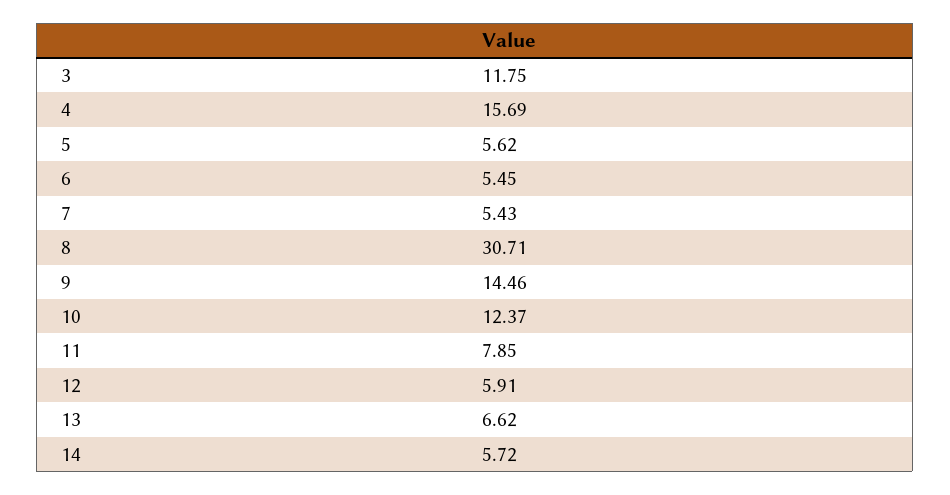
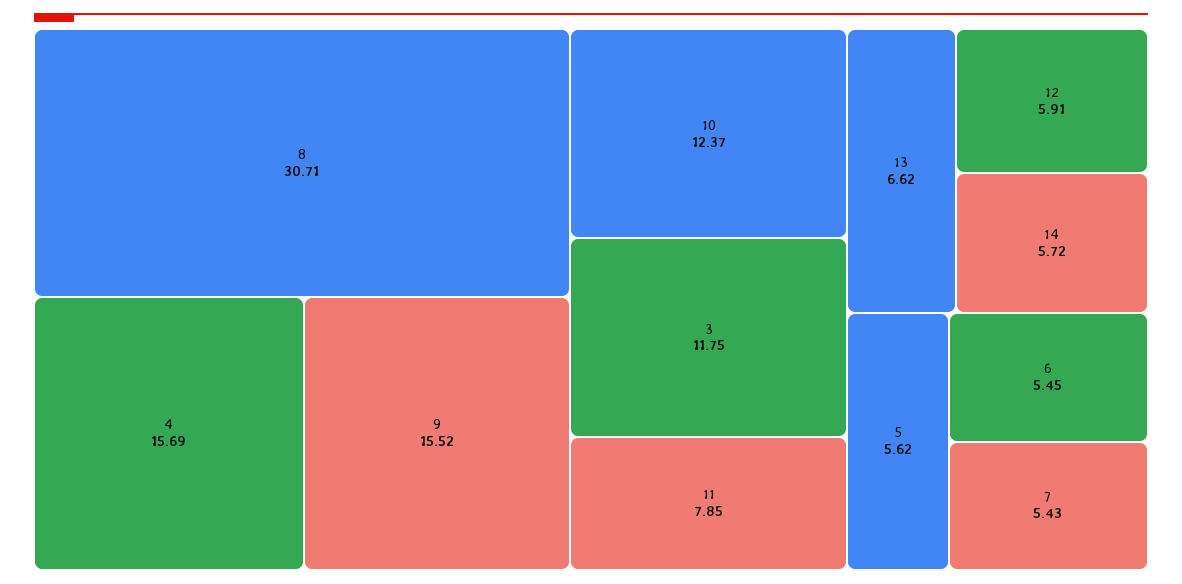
9: 14.46 -> 15.52

